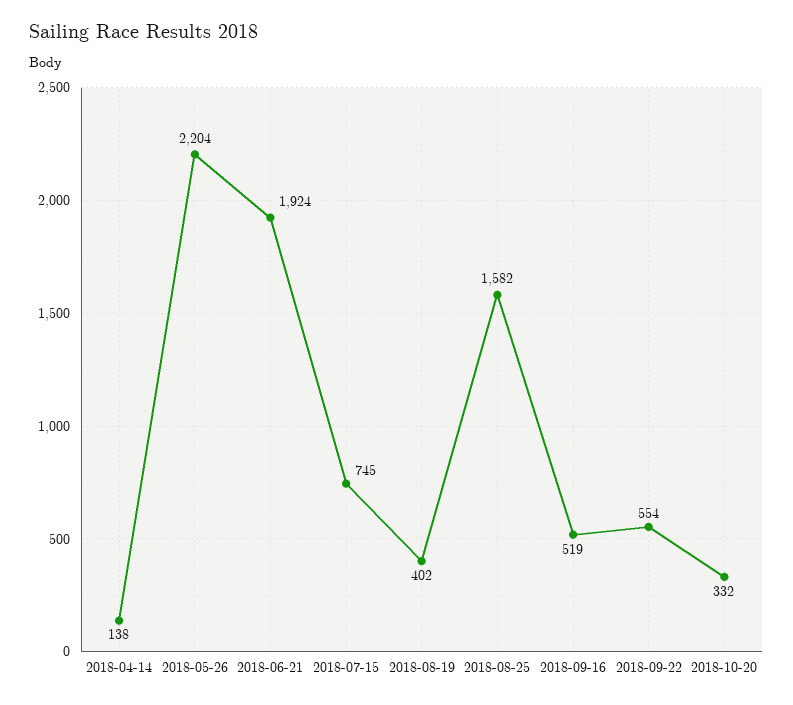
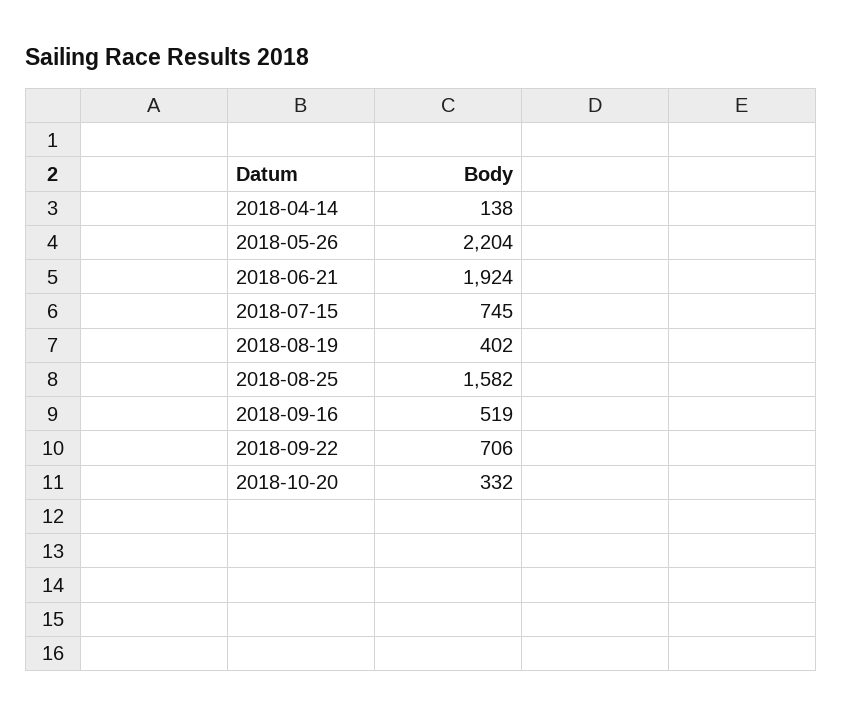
2018-09-22: 554 -> 706

